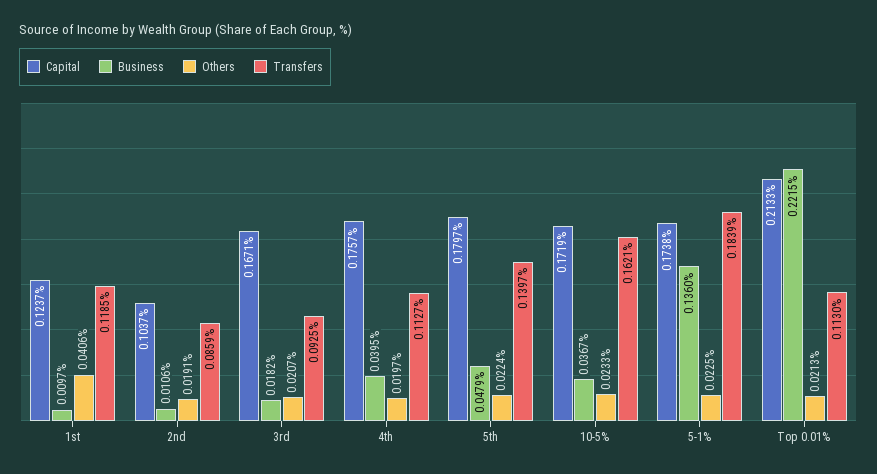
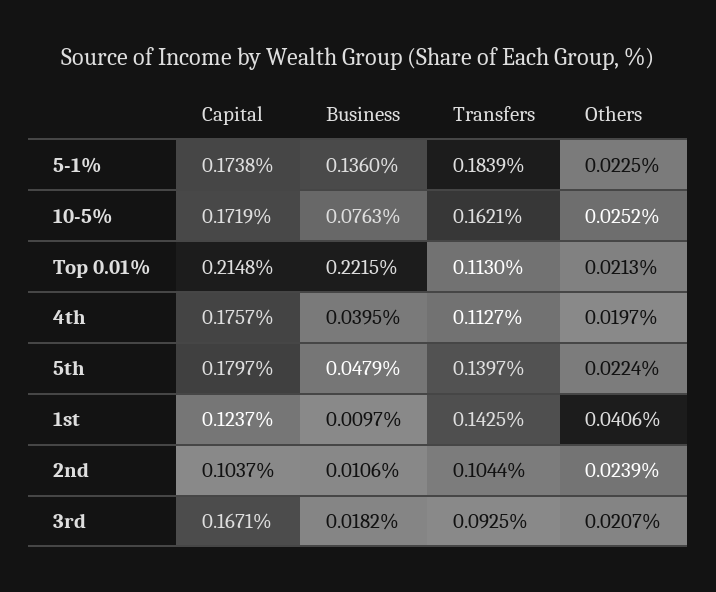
Transfers, 1st: 0.1185 -> 0.1425
Others, 2nd: 0.0191 -> 0.0239
Transfers, 2nd: 0.0859 -> 0.1044
Business, 10-5%: 0.0367 -> 0.0763
Others, 10-5%: 0.0233 -> 0.0252
Capital, Top 0.01%: 0.2133 -> 0.2148

